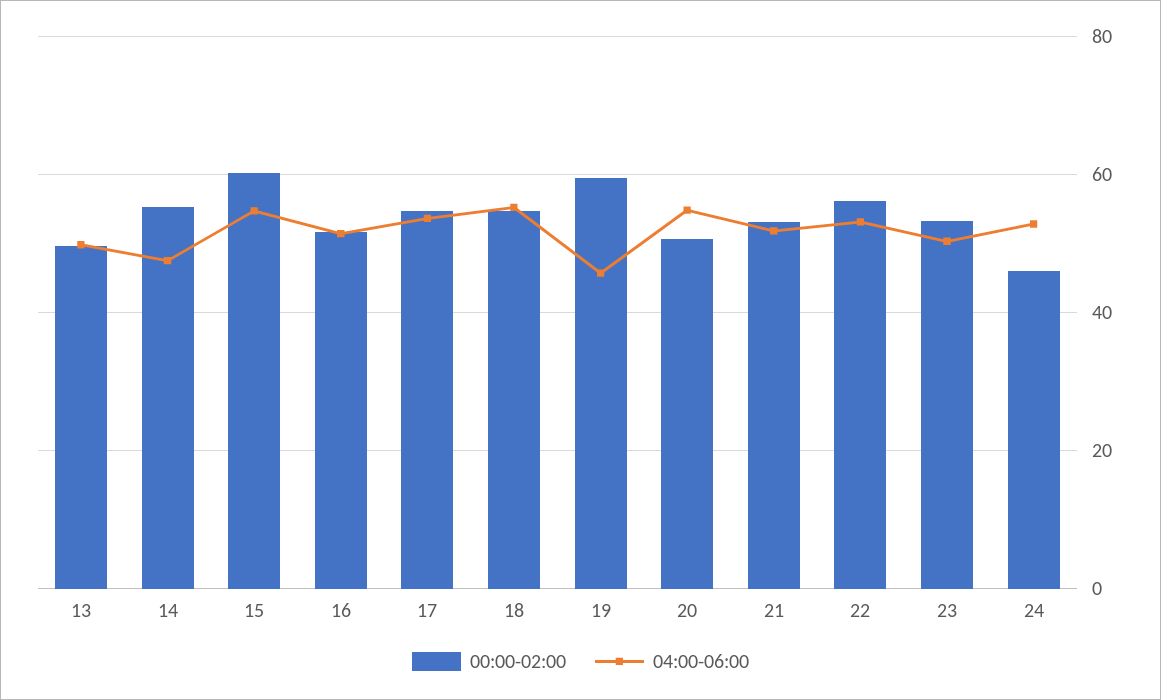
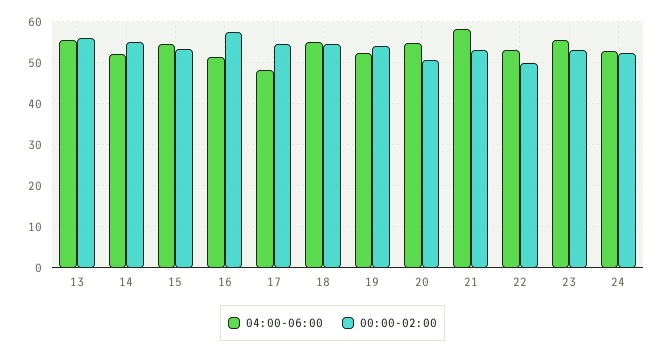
00:00-02:00, 13: 50 -> 56
04:00-06:00, 13: 50 -> 56
04:00-06:00, 14: 48 -> 52
00:00-02:00, 15: 60 -> 54
00:00-02:00, 16: 52 -> 58
04:00-06:00, 17: 54 -> 48
00:00-02:00, 19: 60 -> 54
04:00-06:00, 19: 46 -> 52
04:00-06:00, 21: 52 -> 58
00:00-02:00, 22: 56 -> 50
04:00-06:00, 23: 50 -> 56
00:00-02:00, 24: 46 -> 52

